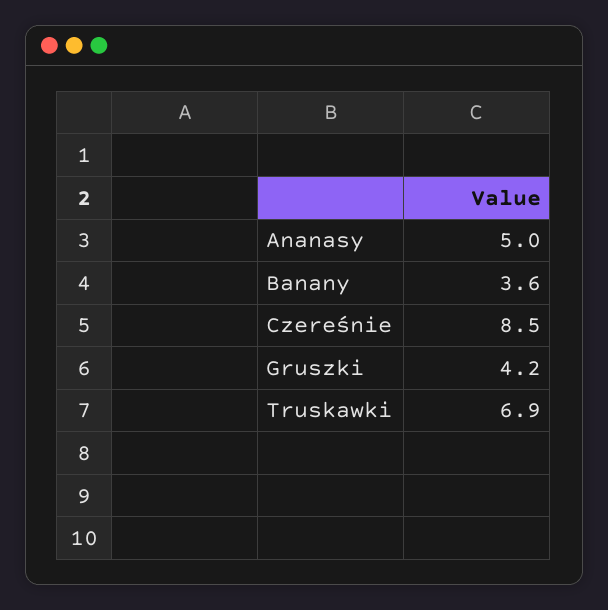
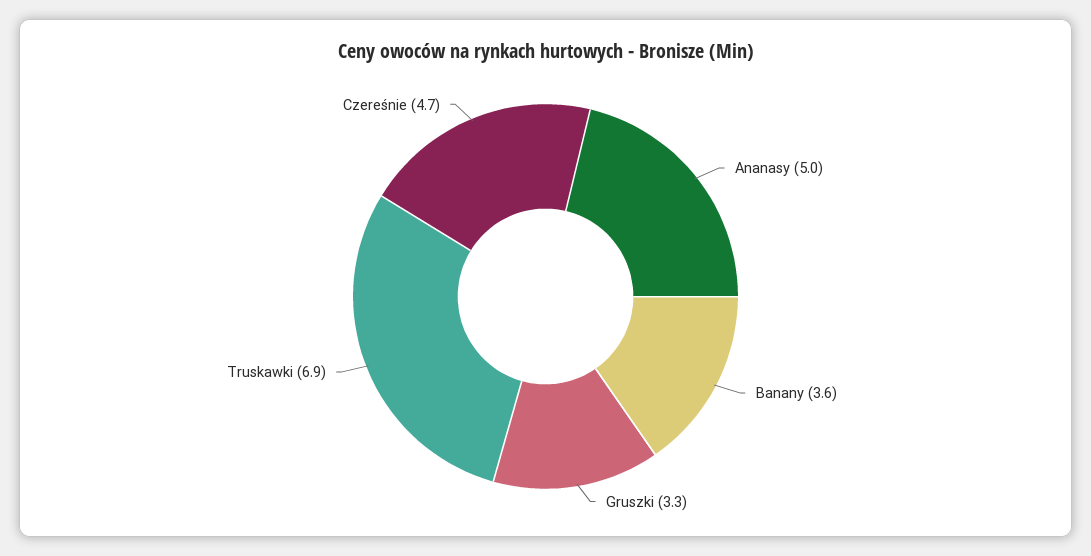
Czereśnie: 8.5 -> 4.7
Gruszki: 4.2 -> 3.3

